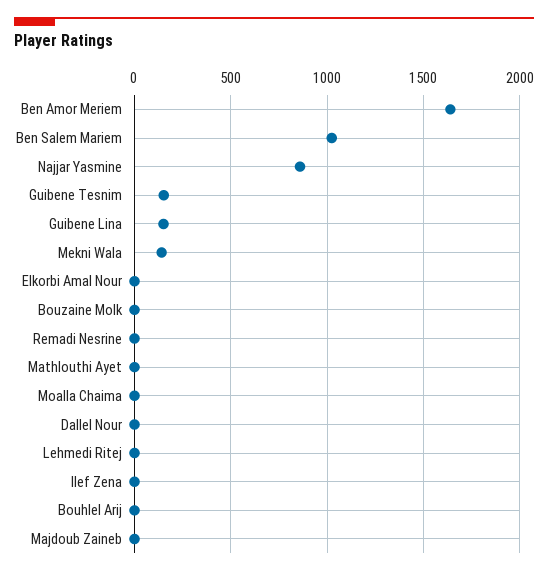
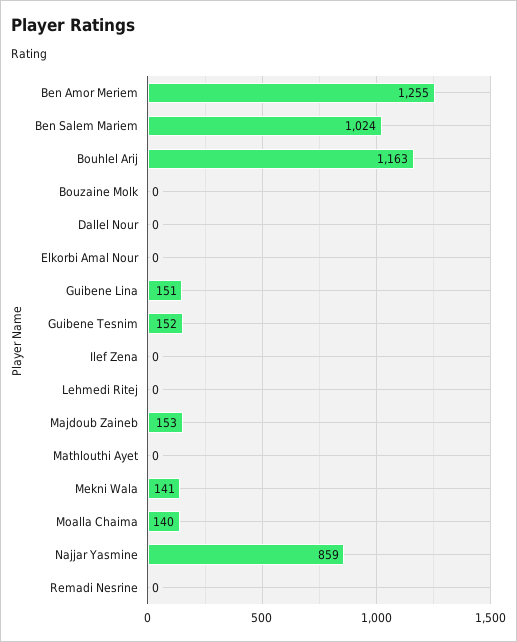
Ben Amor Meriem: 1650 -> 1255
Moalla Chaima: 0 -> 140
Bouhlel Arij: 0 -> 1163
Majdoub Zaineb: 0 -> 153

